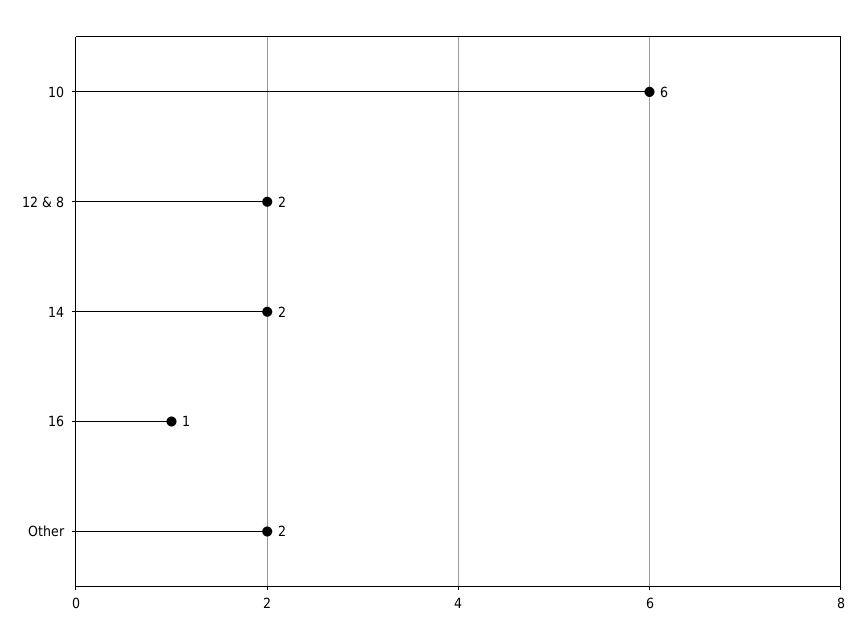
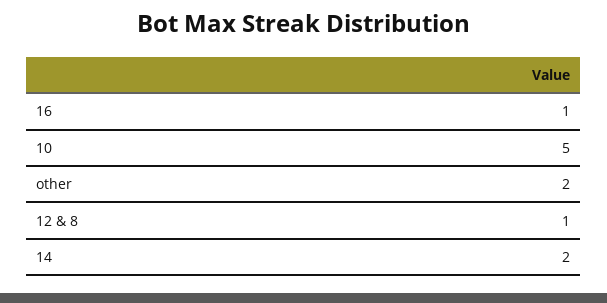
10: 6 -> 5
12 & 8: 2 -> 1

